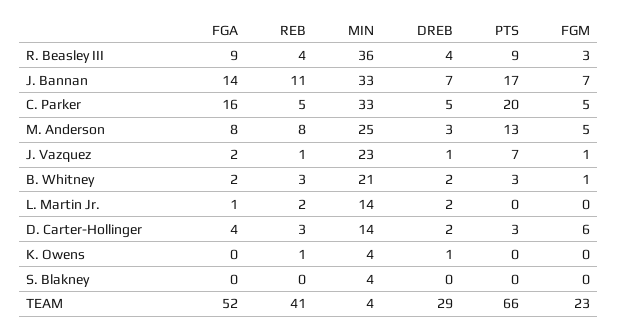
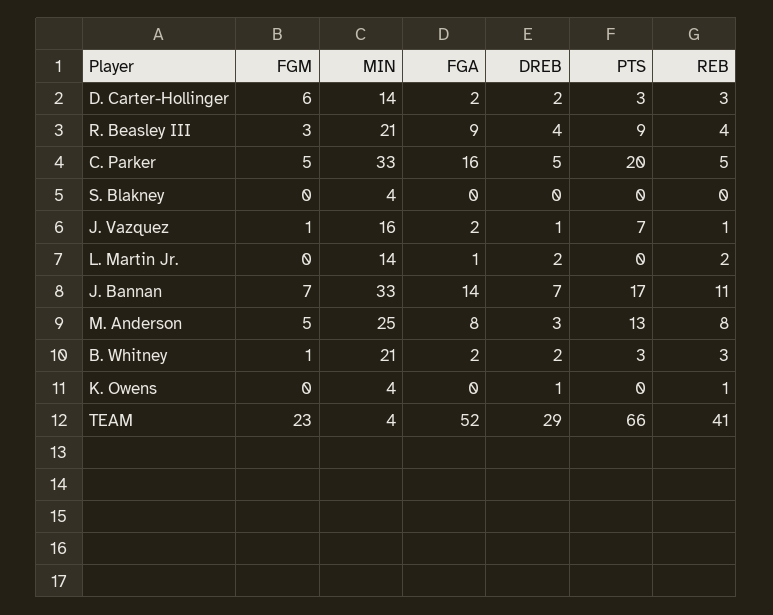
MIN, R. Beasley III: 36 -> 21
MIN, J. Vazquez: 23 -> 16
FGA, D. Carter-Hollinger: 4 -> 2

